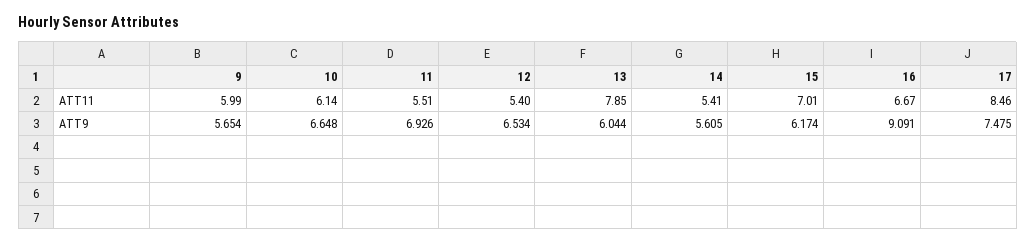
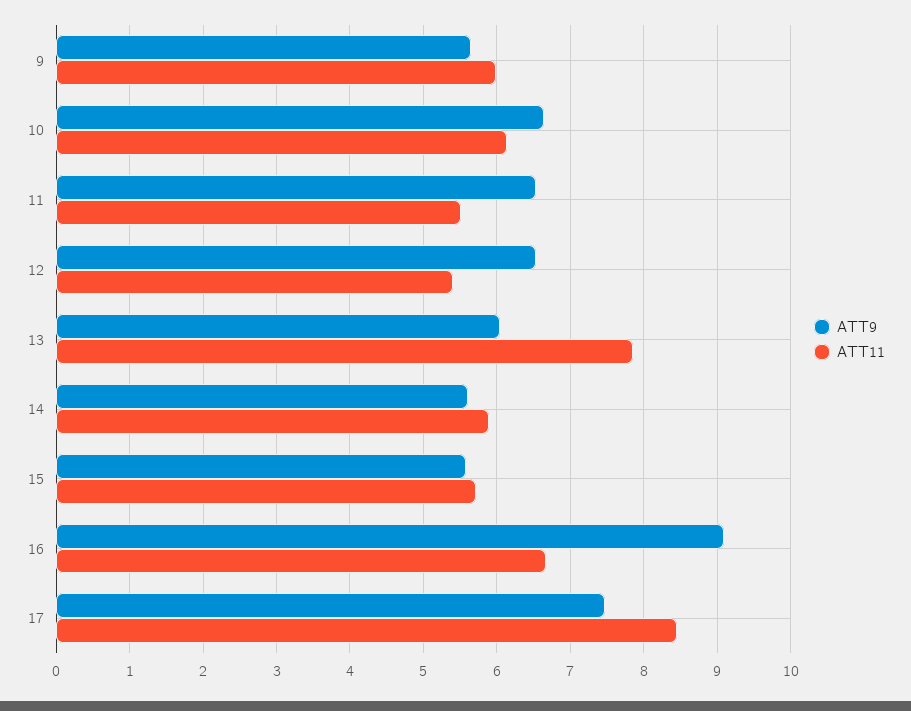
ATT11, 14: 5.41 -> 5.9
ATT11, 15: 7.01 -> 5.7
ATT9, 11: 6.926 -> 6.5
ATT9, 15: 6.174 -> 5.6

